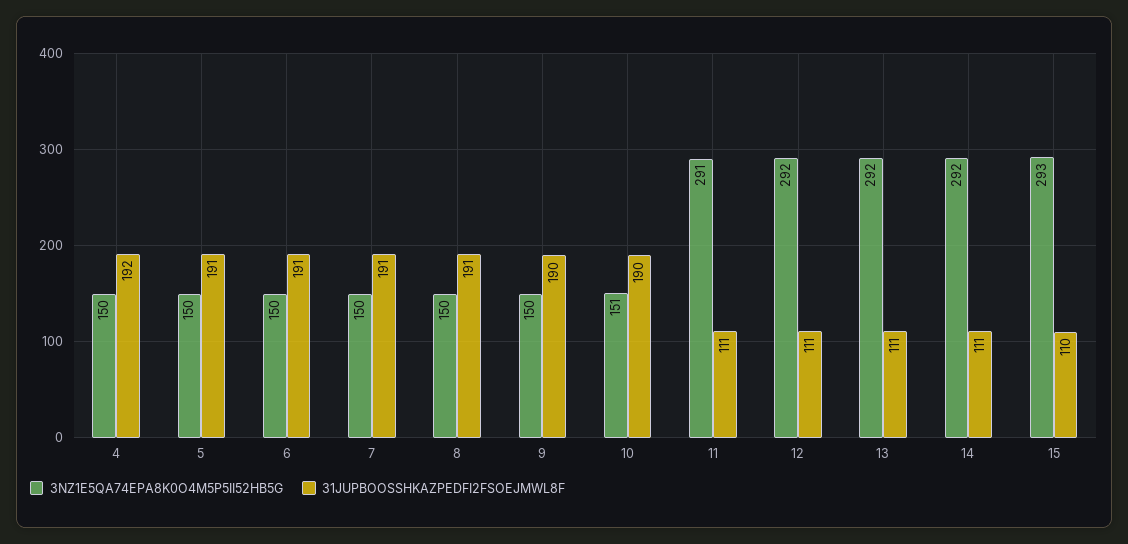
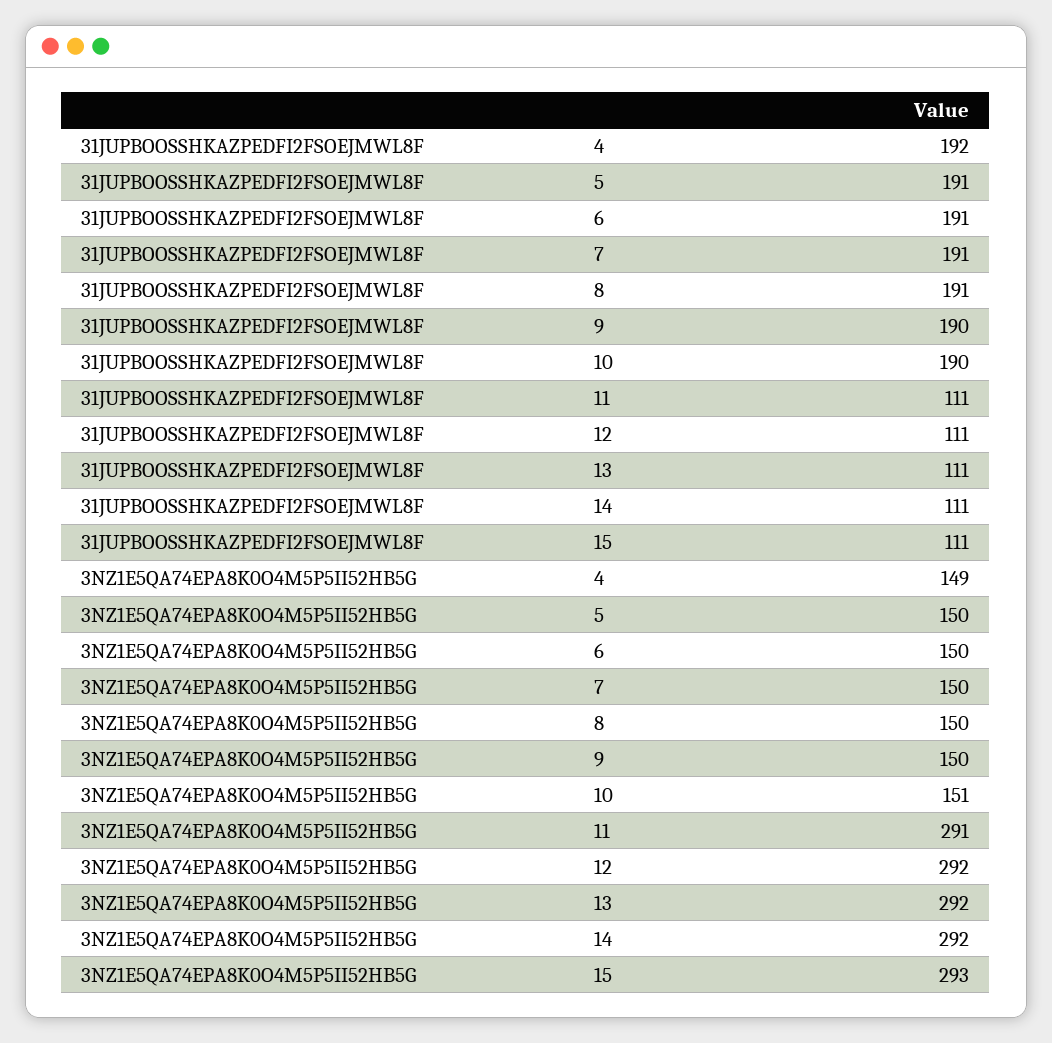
3NZ1E5QA74EPA8K0O4M5P5II52HB5G, 4: 150 -> 149
31JUPBOOSSHKAZPEDFI2FSOEJMWL8F, 15: 110 -> 111

